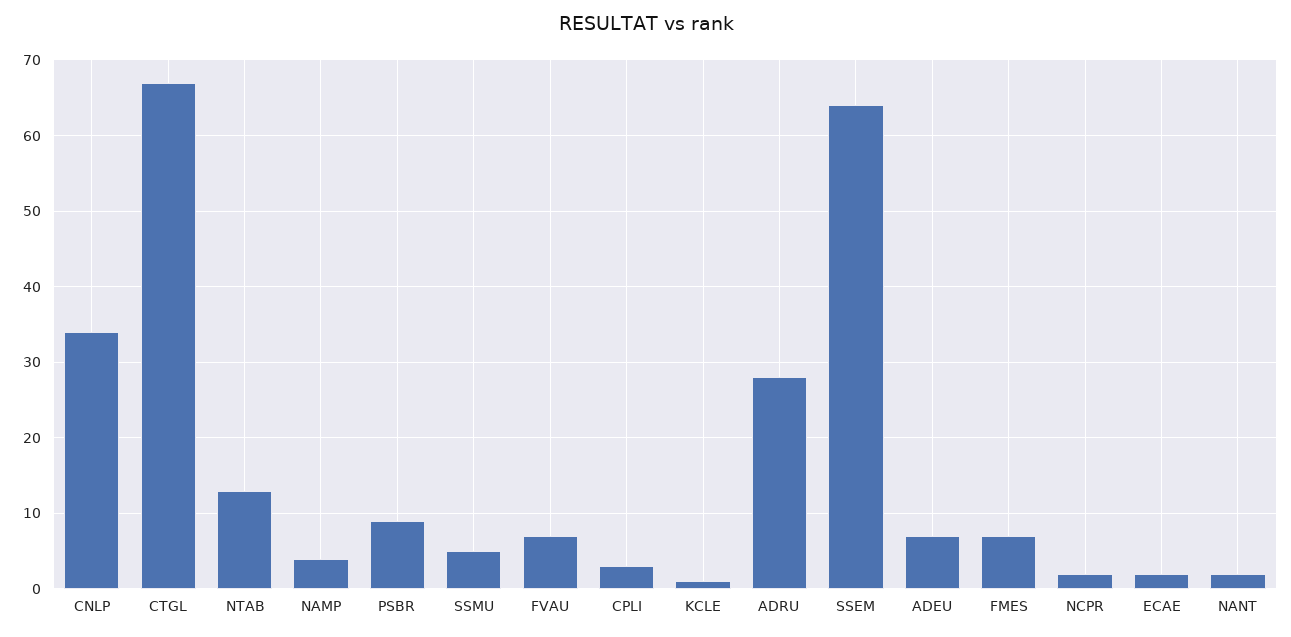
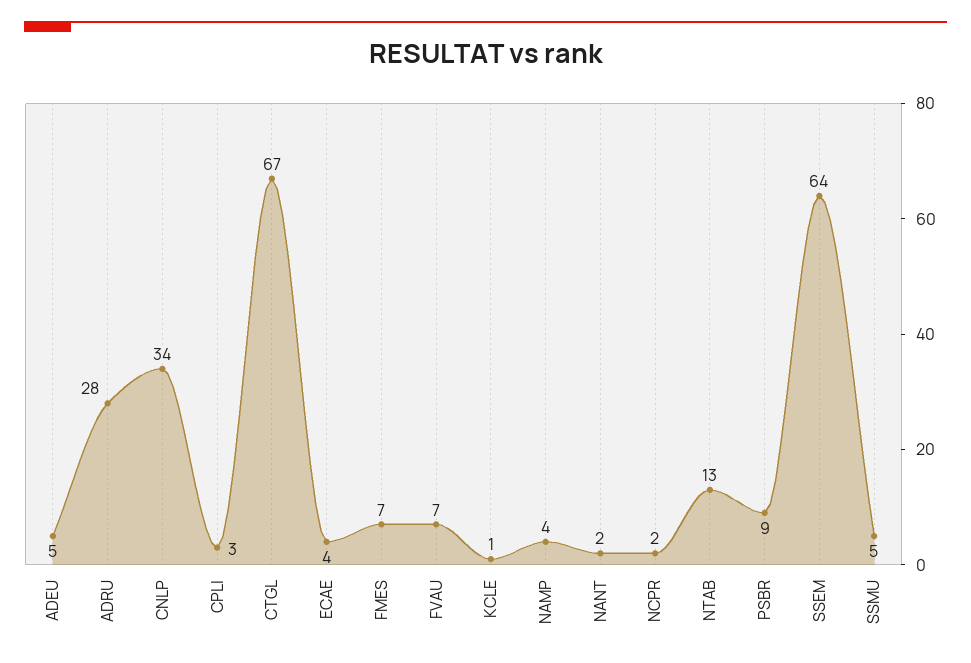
ADEU: 7 -> 5
ECAE: 2 -> 4

